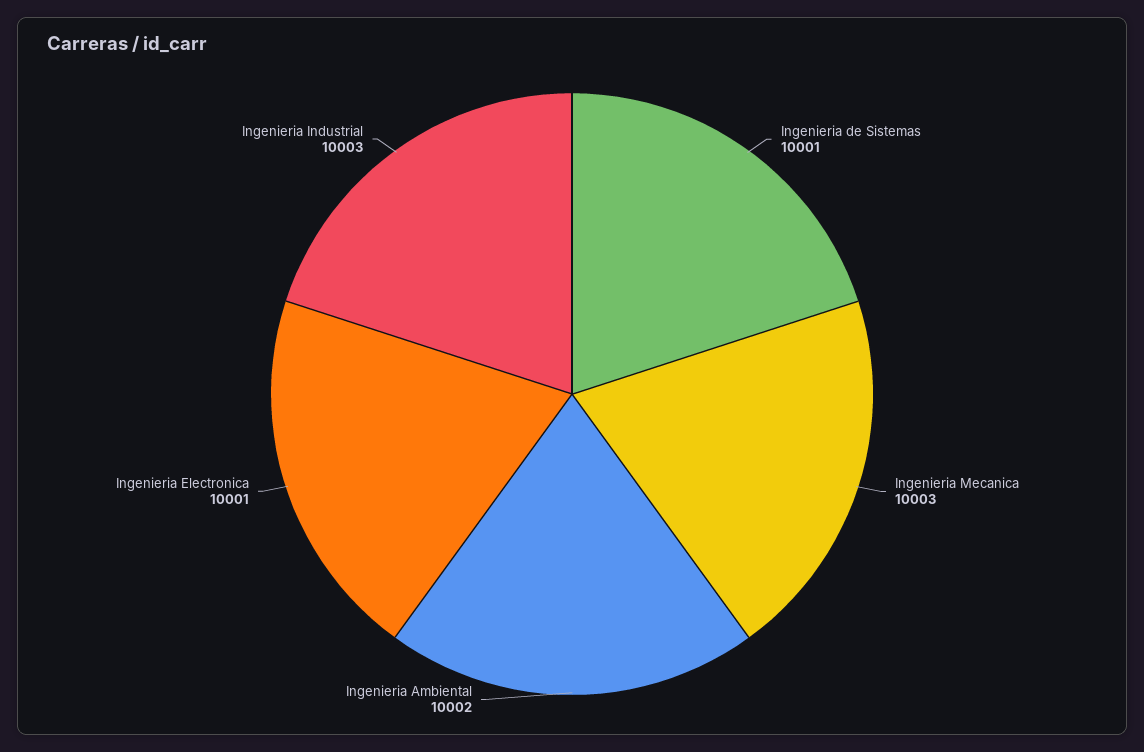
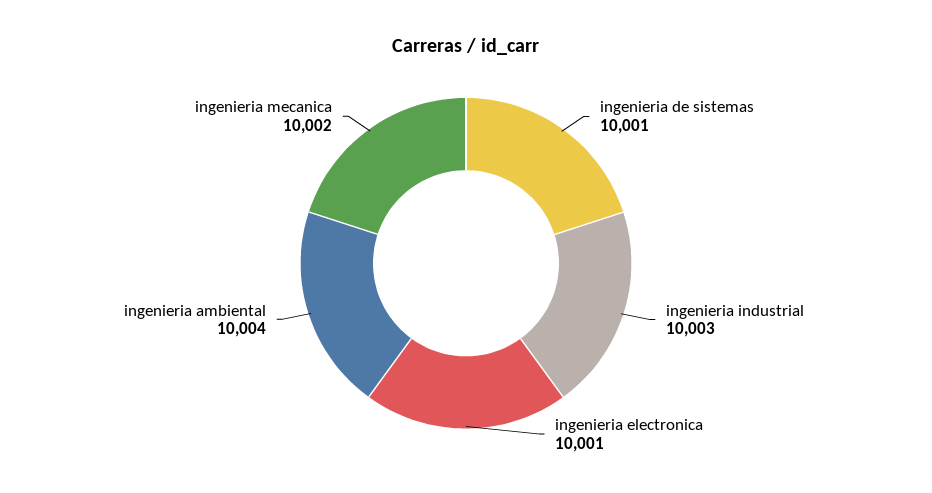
Ingenieria Mecanica: 10003 -> 10002
Ingenieria Ambiental: 10002 -> 10004

